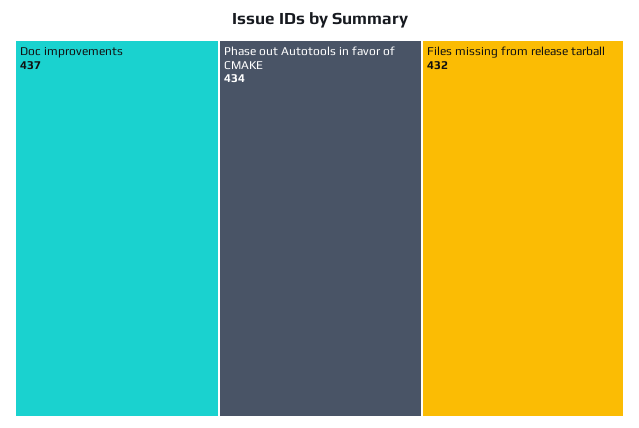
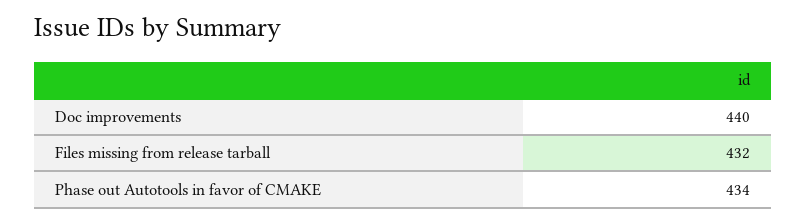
Doc improvements: 437 -> 440

